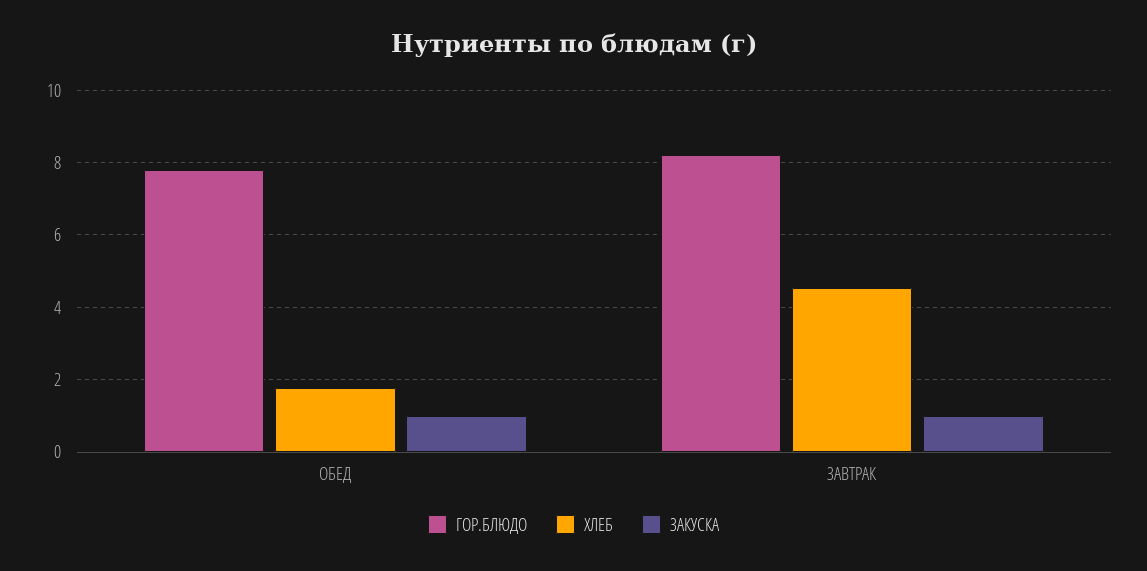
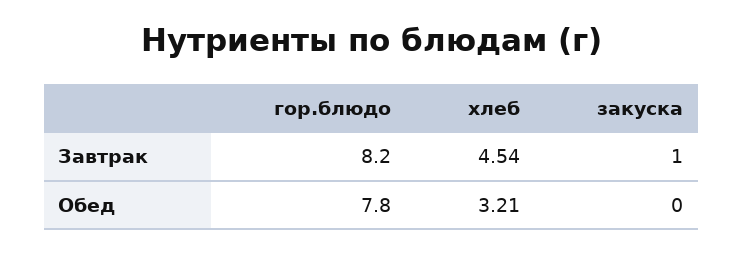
ХЛЕБ, ОБЕД: 1.8 -> 3.21
ЗАКУСКА, ОБЕД: 1 -> 0

